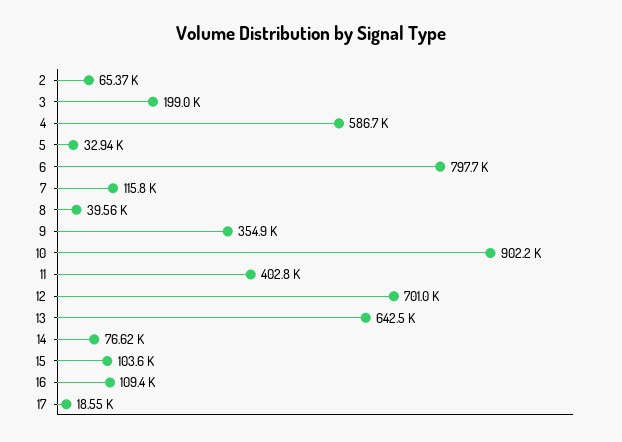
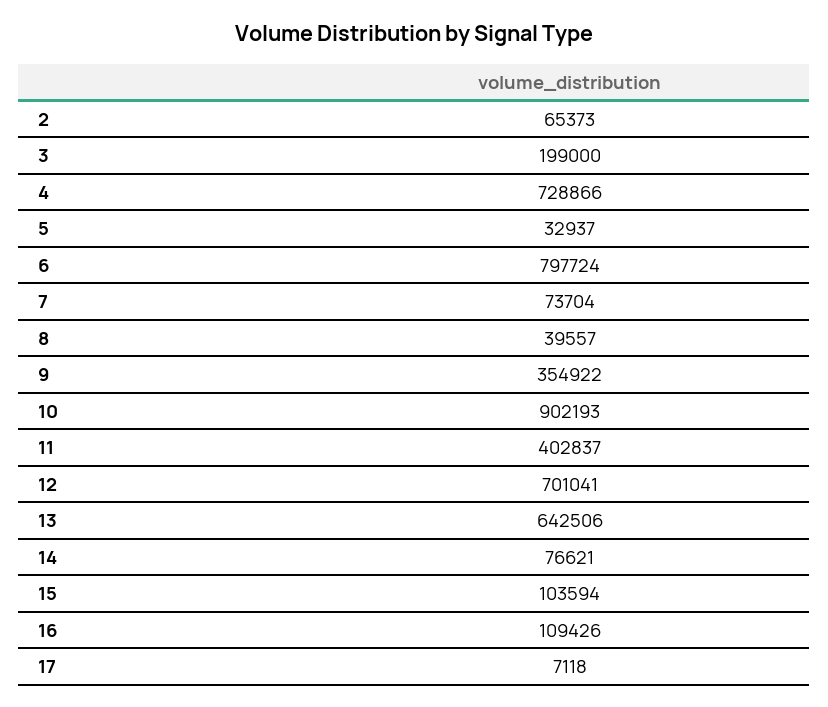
4: 586700 -> 728866
7: 115800 -> 73704
17: 18550 -> 7118

